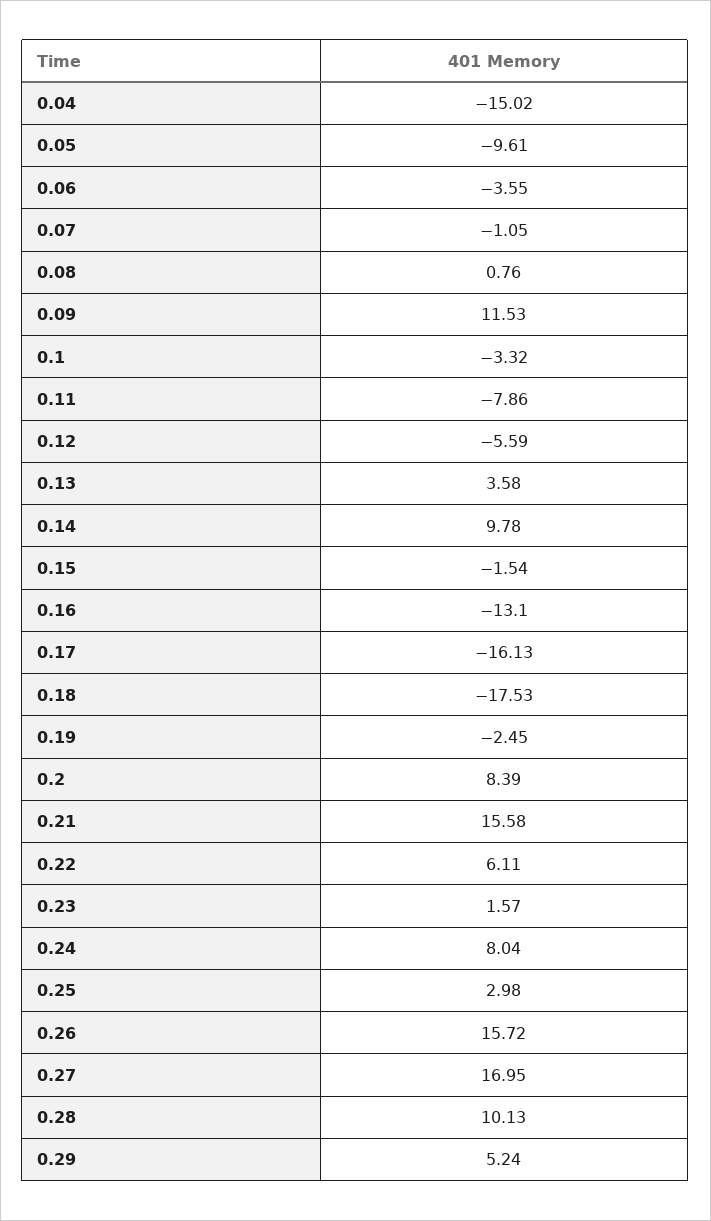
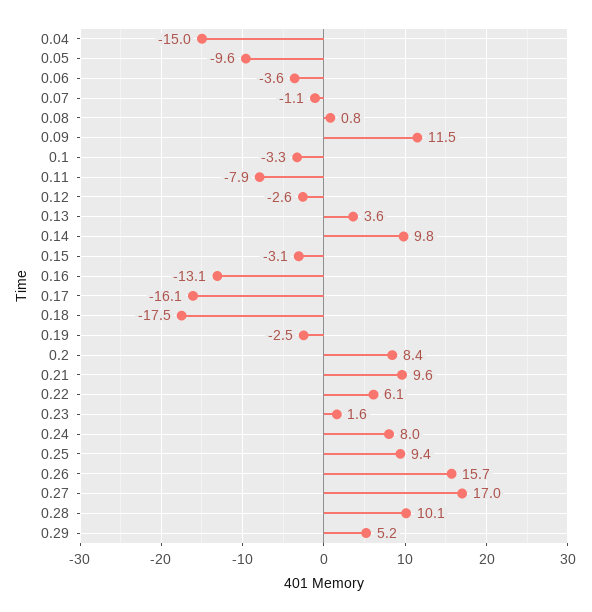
0.12: -5.59 -> -2.6
0.15: -1.54 -> -3.1
0.21: 15.58 -> 9.6
0.25: 2.98 -> 9.4

